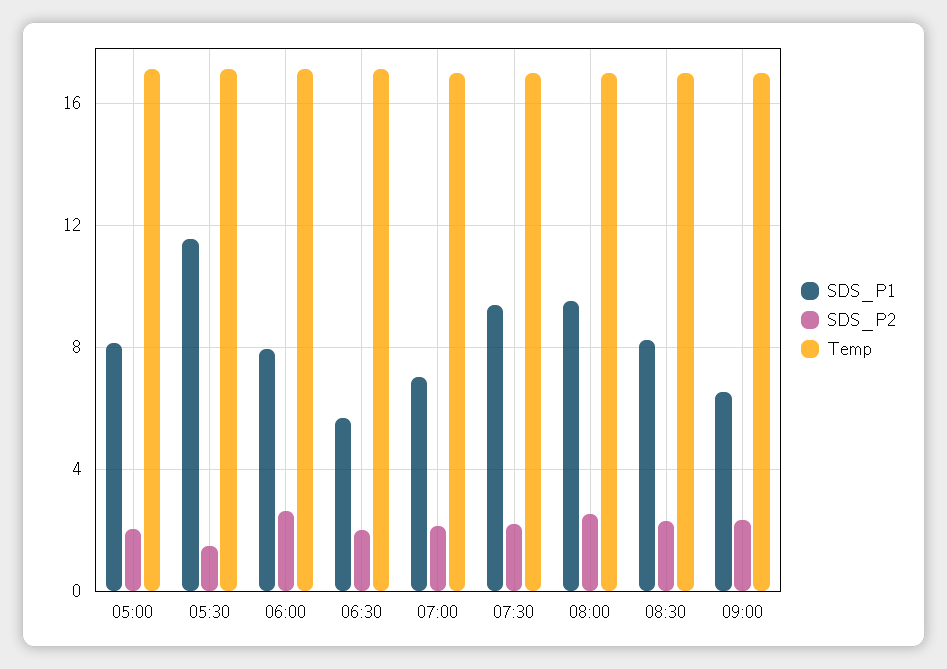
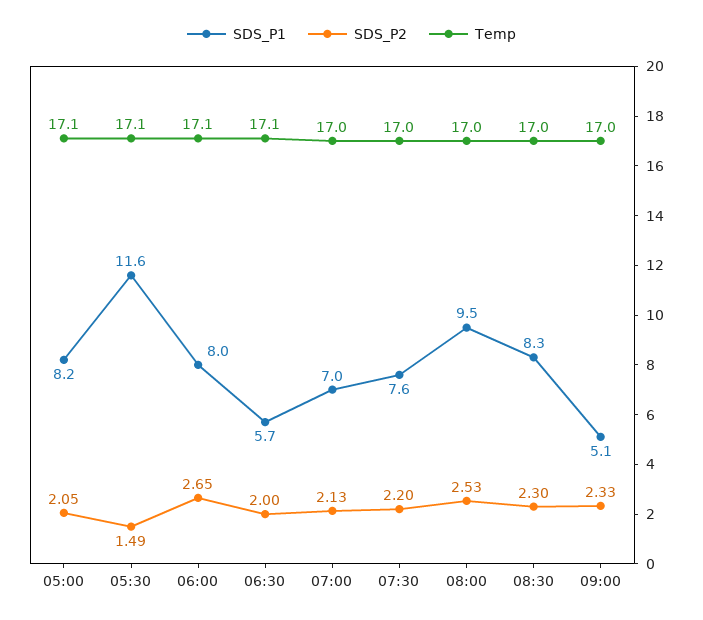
SDS_P1, 07:30: 9.5 -> 7.6
SDS_P1, 09:00: 6.5 -> 5.1

